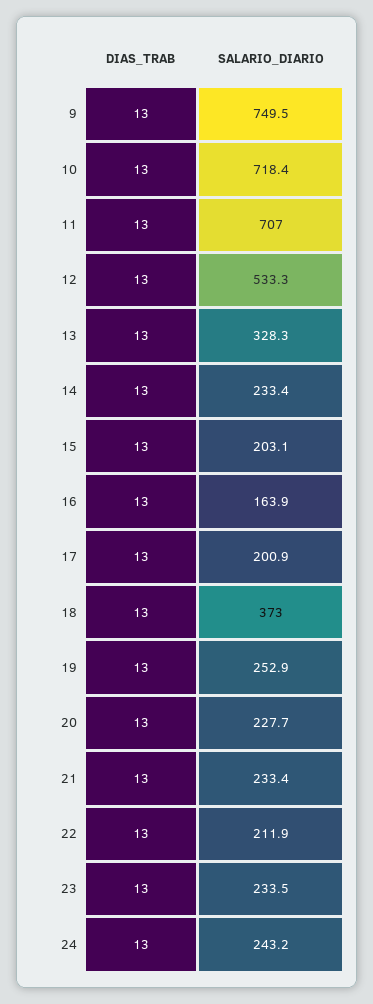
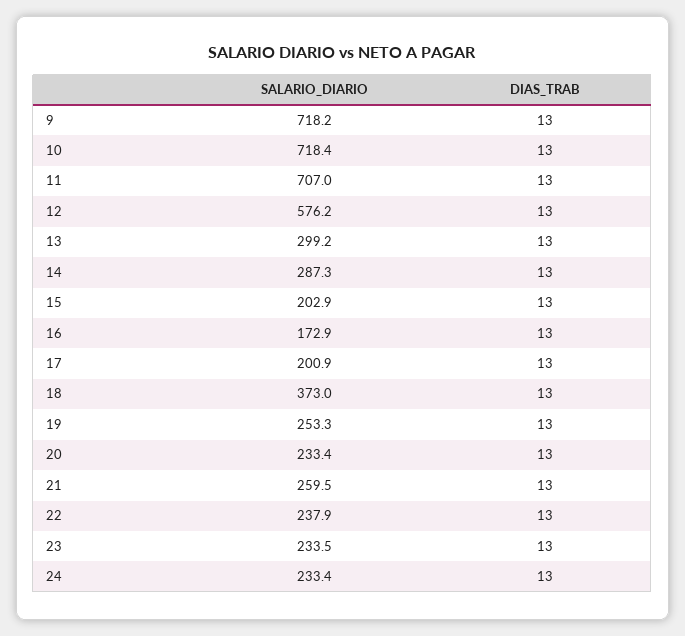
SALARIO_DIARIO, 9: 749.5 -> 718.2
SALARIO_DIARIO, 12: 533.3 -> 576.2
SALARIO_DIARIO, 13: 328.3 -> 299.2
SALARIO_DIARIO, 14: 233.4 -> 287.3
SALARIO_DIARIO, 15: 203.1 -> 202.9
SALARIO_DIARIO, 16: 163.9 -> 172.9
SALARIO_DIARIO, 19: 252.9 -> 253.3
SALARIO_DIARIO, 20: 227.7 -> 233.4
SALARIO_DIARIO, 21: 233.4 -> 259.5
SALARIO_DIARIO, 22: 211.9 -> 237.9
SALARIO_DIARIO, 24: 243.2 -> 233.4

